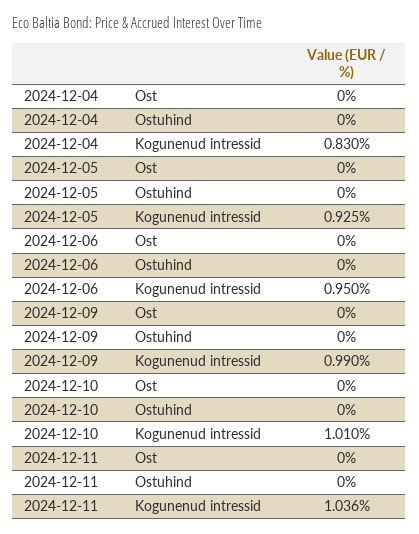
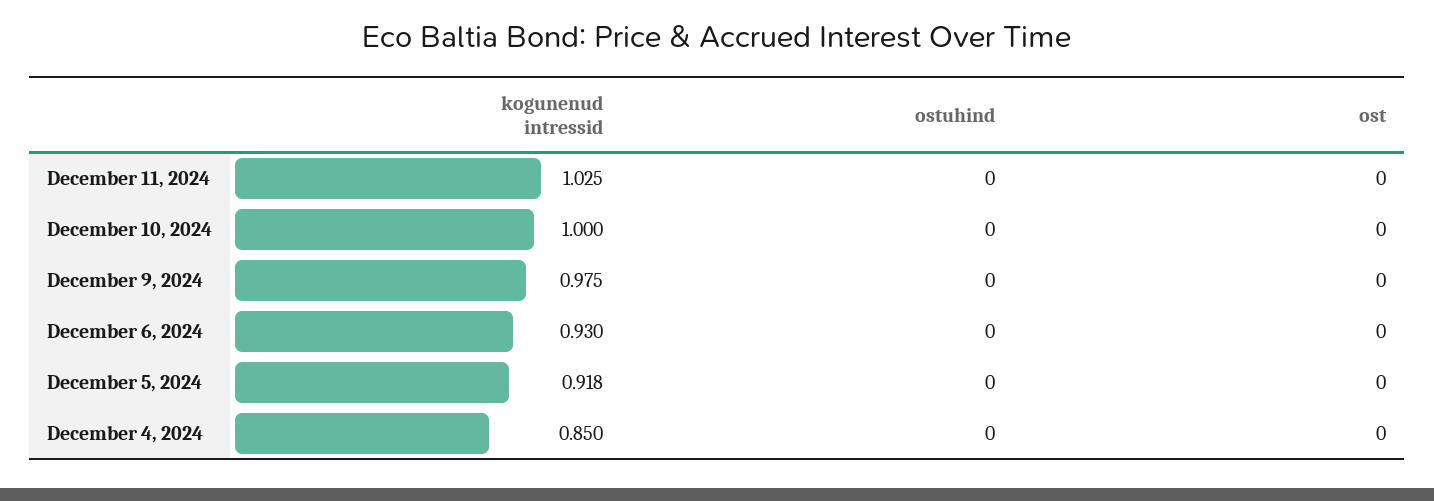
2024-12-04, Kogunenud intressid: 0.83 -> 0.85
2024-12-05, Kogunenud intressid: 0.925 -> 0.918
2024-12-06, Kogunenud intressid: 0.95 -> 0.93
2024-12-09, Kogunenud intressid: 0.99 -> 0.975
2024-12-10, Kogunenud intressid: 1.01 -> 1
2024-12-11, Kogunenud intressid: 1.036 -> 1.025

